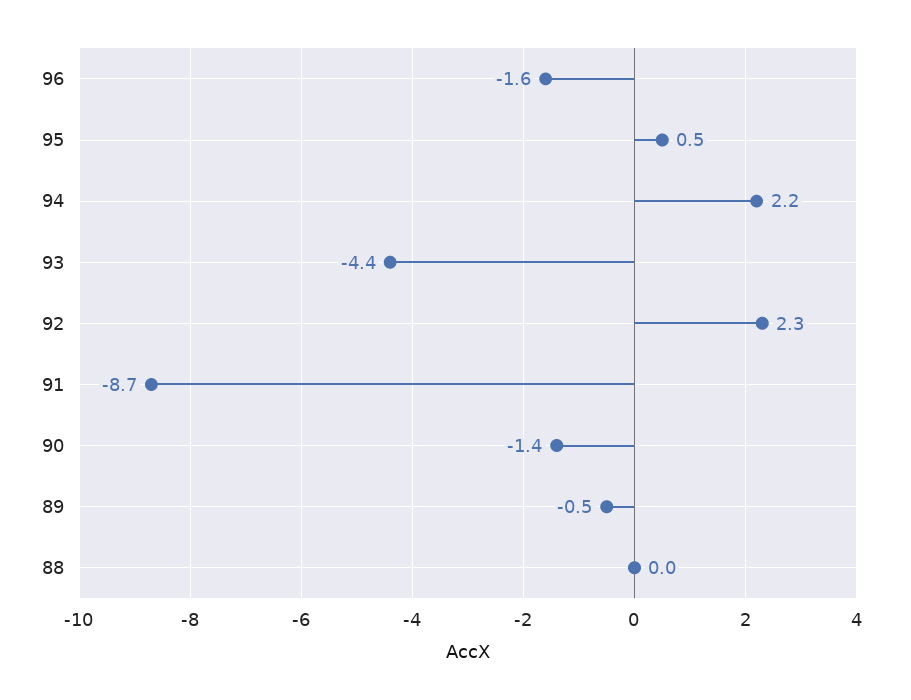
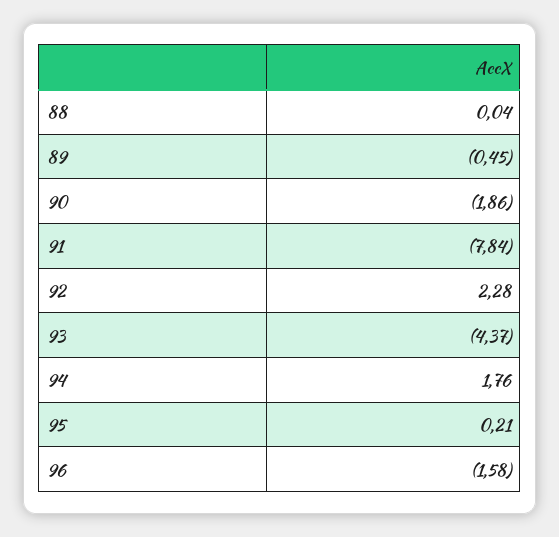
95: 0.5 -> 0.21
94: 2.2 -> 1.76
91: -8.7 -> -7.84
90: -1.4 -> -1.86

